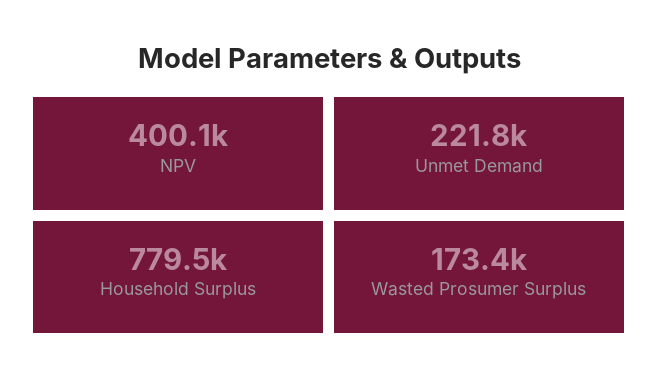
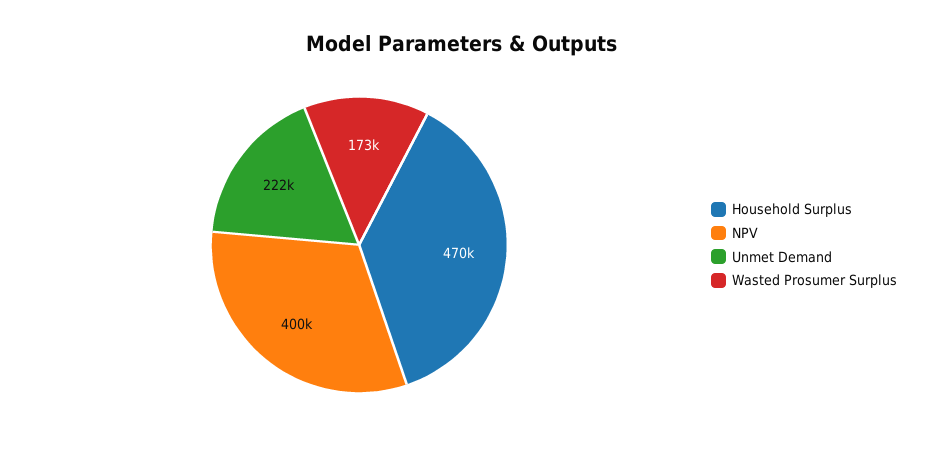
Household Surplus: 779500 -> 470000

